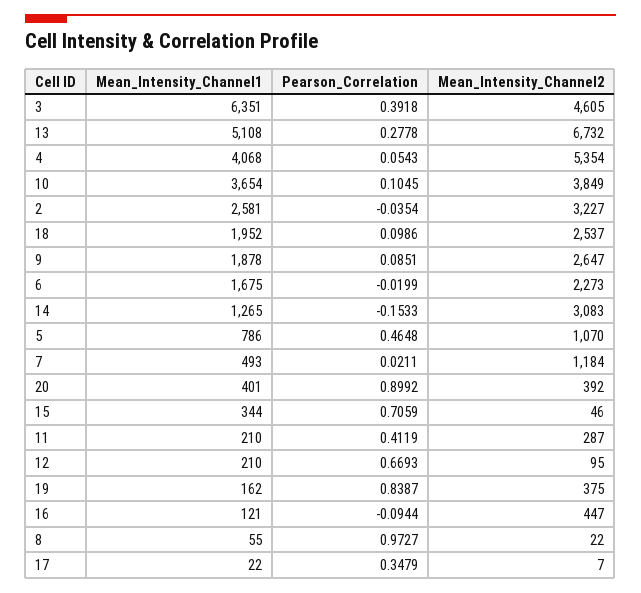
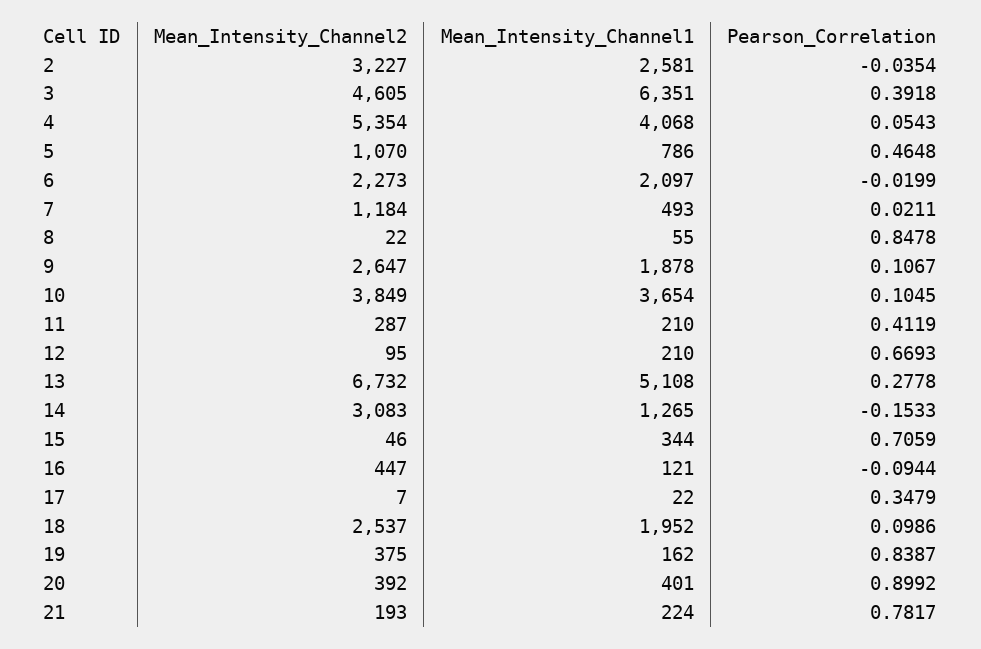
Pearson_Correlation, 9: 0.0851 -> 0.1067
Mean_Intensity_Channel1, 6: 1675 -> 2097
Pearson_Correlation, 8: 0.9727 -> 0.8478
Mean_Intensity_Channel2, 21: none -> 193
Mean_Intensity_Channel1, 21: none -> 224
Pearson_Correlation, 21: none -> 0.7817

